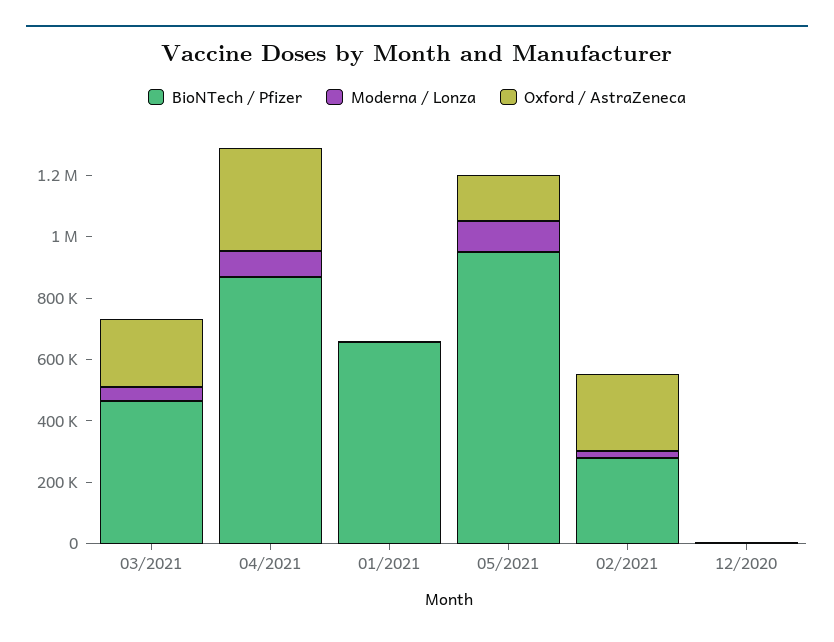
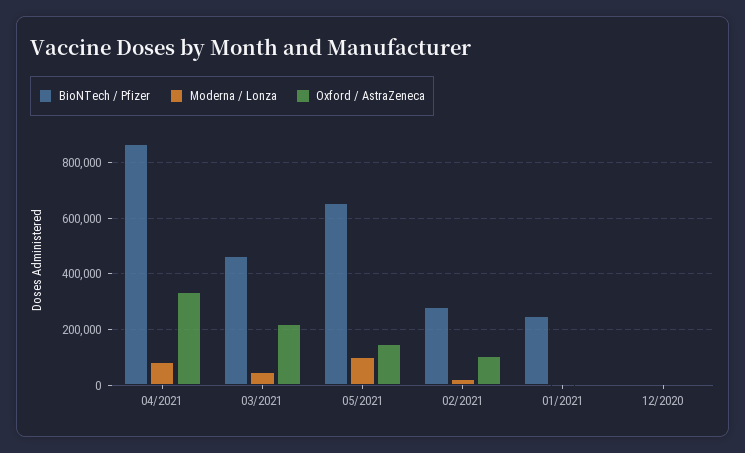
BioNTech / Pfizer, 01/2021: 650000 -> 250000
BioNTech / Pfizer, 05/2021: 950000 -> 650000
Oxford / AstraZeneca, 02/2021: 250000 -> 100000

